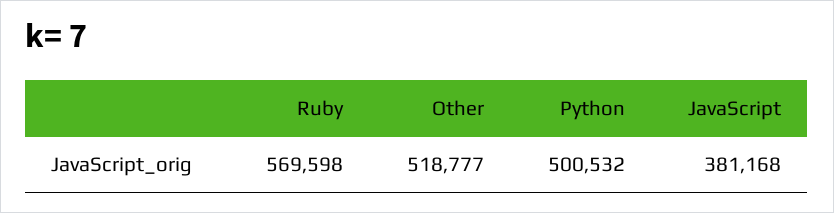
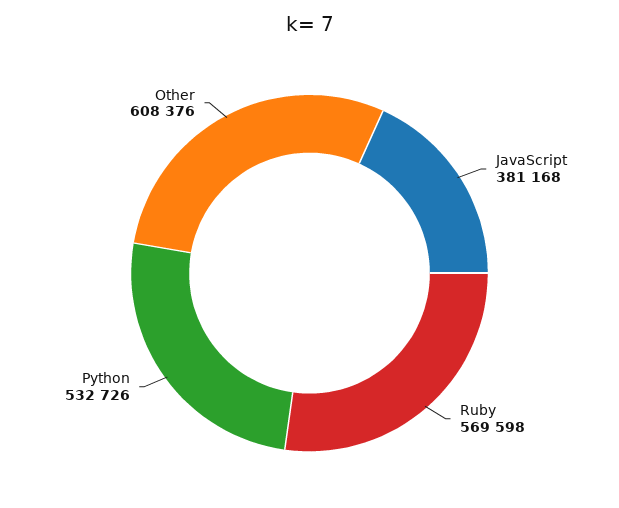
Other: 518777 -> 608376
Python: 500532 -> 532726

